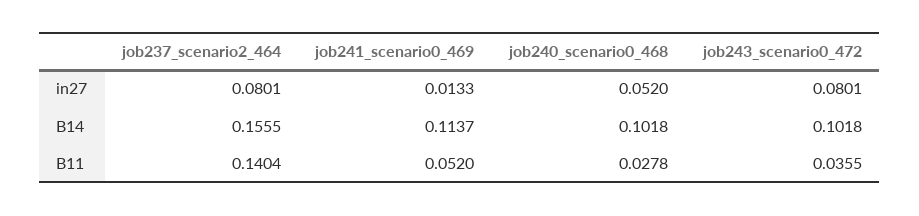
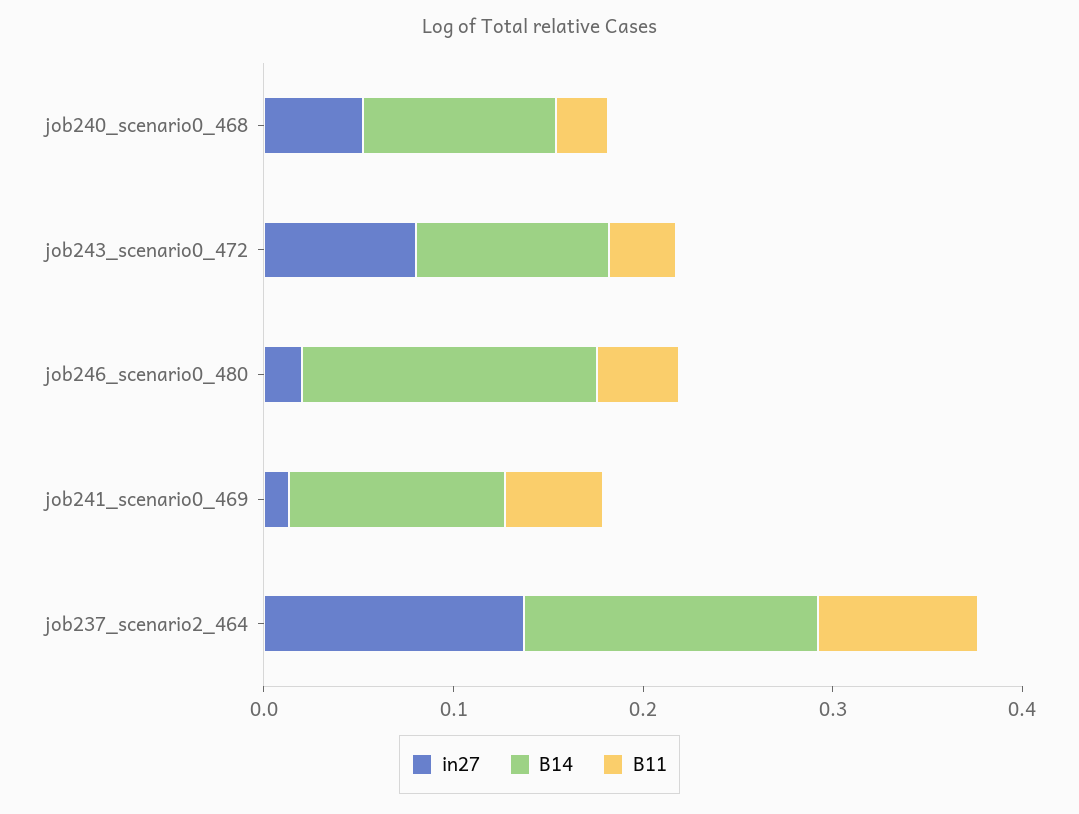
in27, job237_scenario2_464: 0.0801 -> 0.14
B11, job237_scenario2_464: 0.1404 -> 0.08
in27, job246_scenario0_480: none -> 0.02
B14, job246_scenario0_480: none -> 0.16
B11, job246_scenario0_480: none -> 0.04

